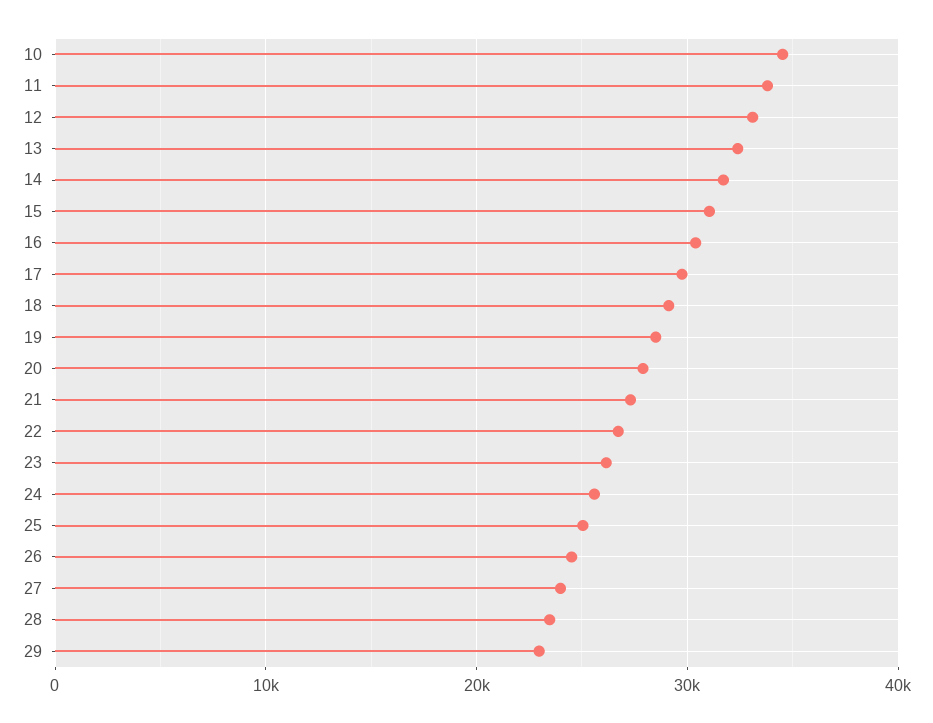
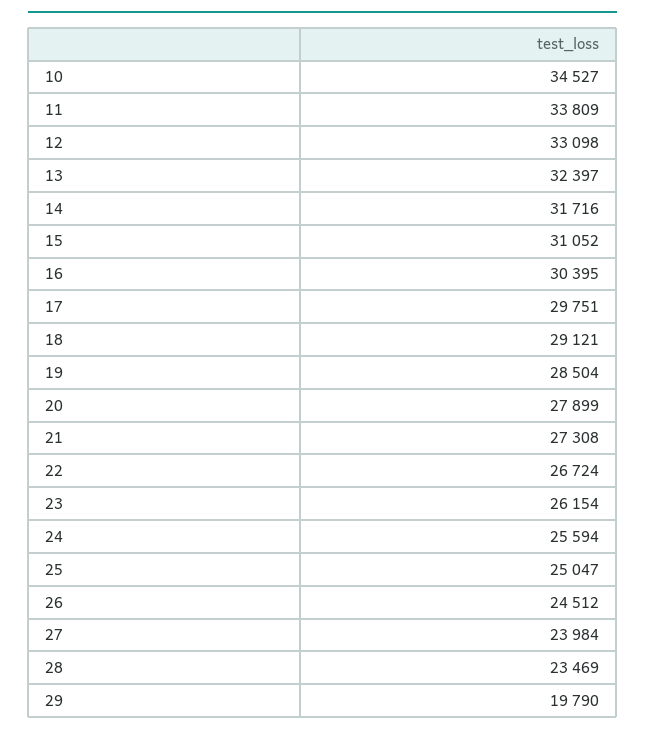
29: 23000 -> 19790

